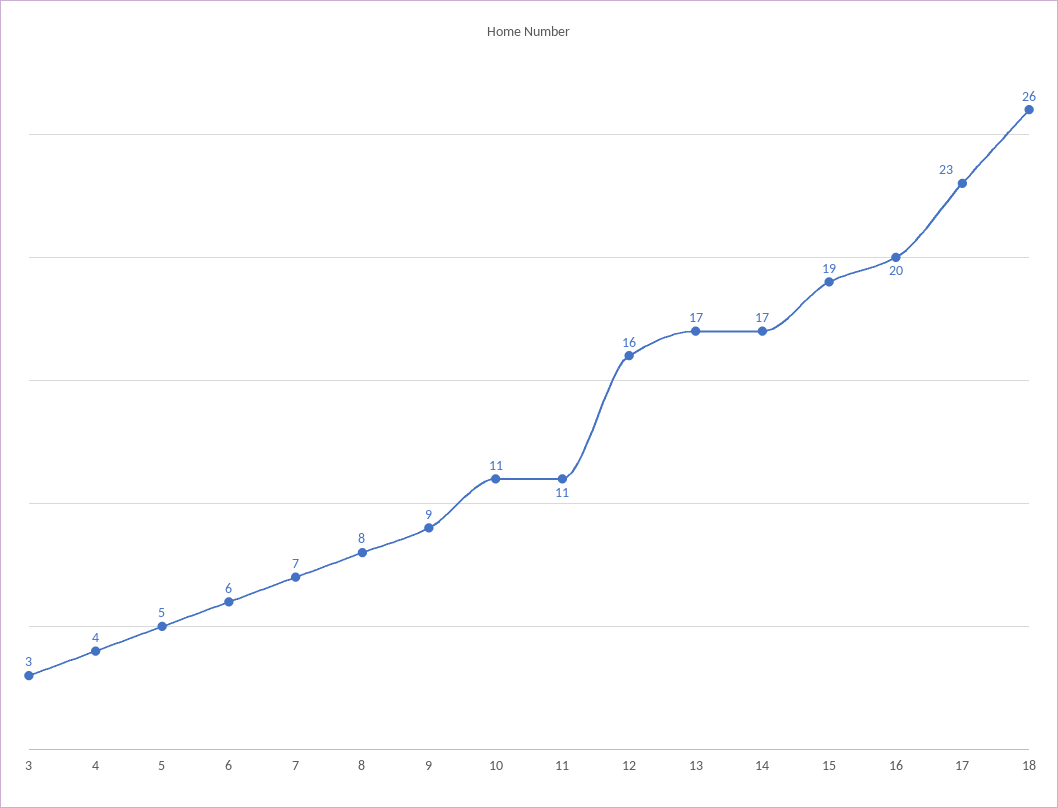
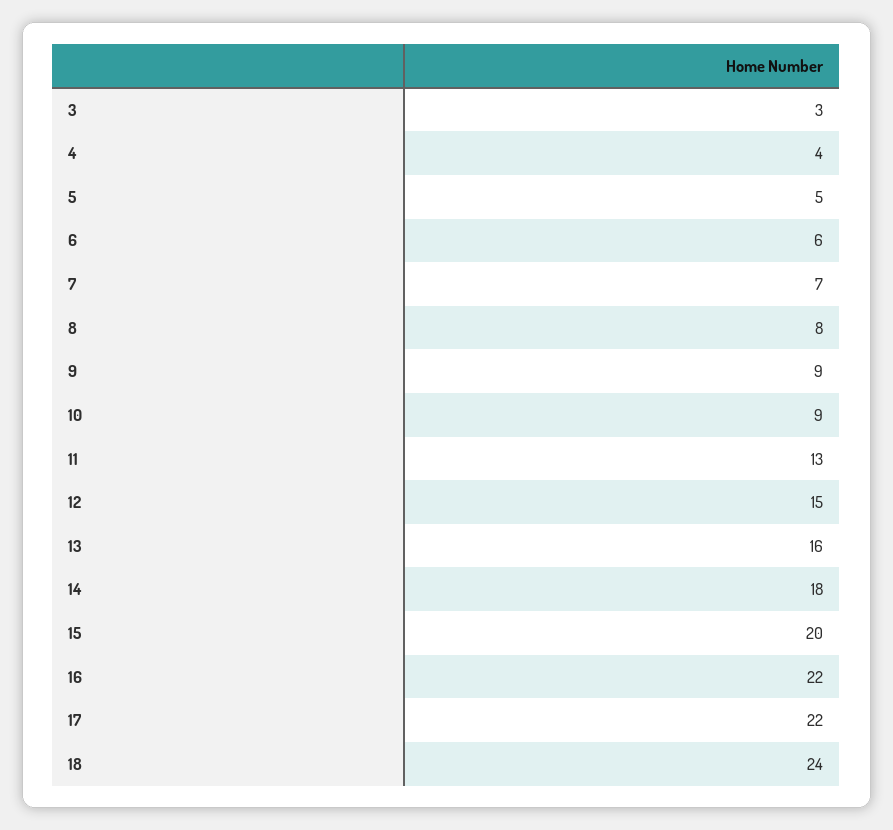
10: 11 -> 9
11: 11 -> 13
12: 16 -> 15
13: 17 -> 16
14: 17 -> 18
15: 19 -> 20
16: 20 -> 22
17: 23 -> 22
18: 26 -> 24

